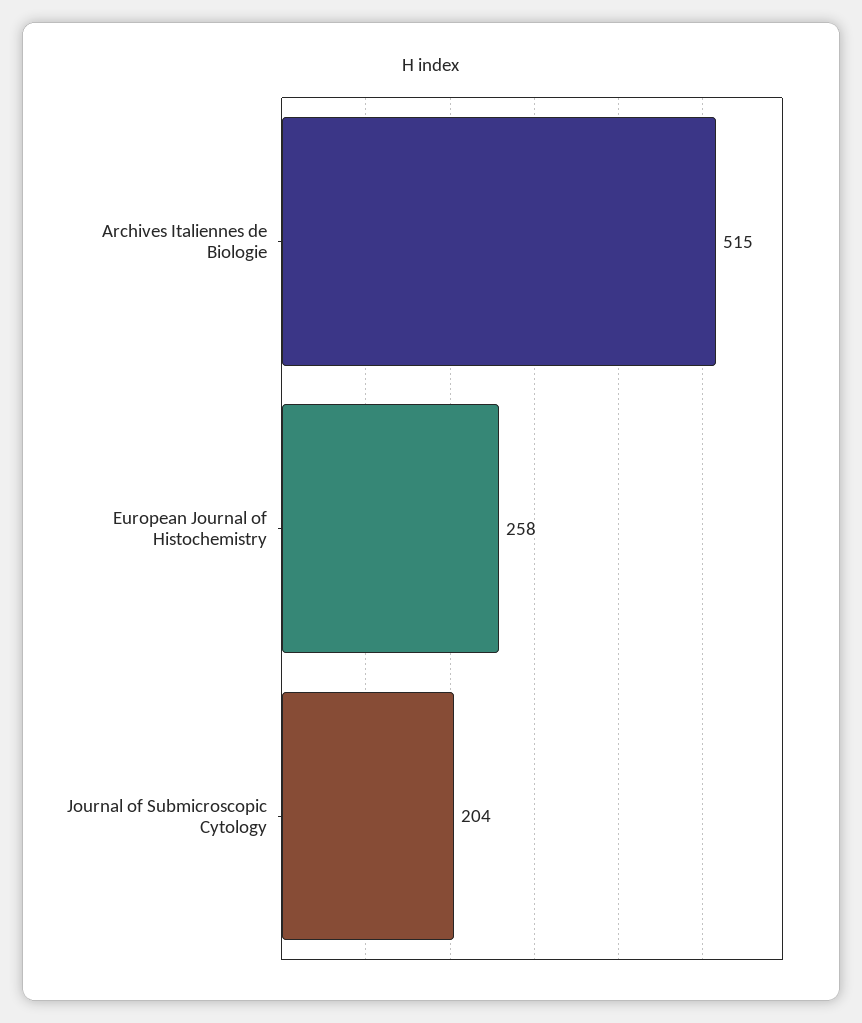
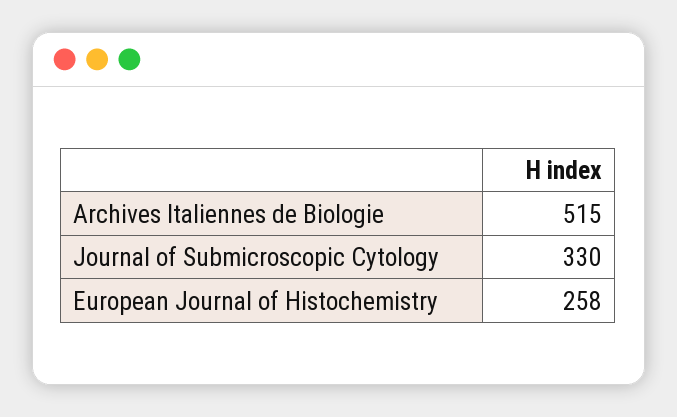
Journal of Submicroscopic Cytology: 204 -> 330

